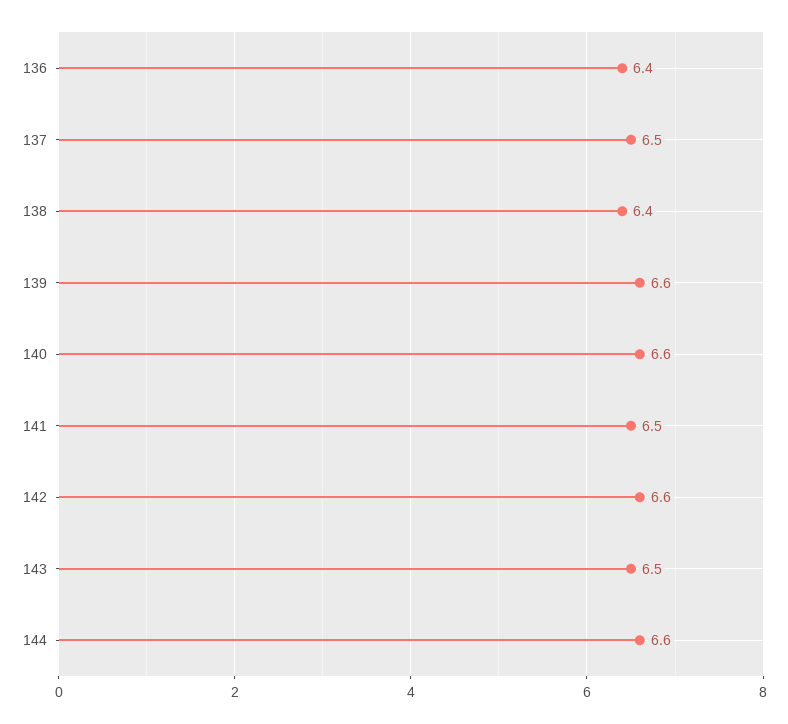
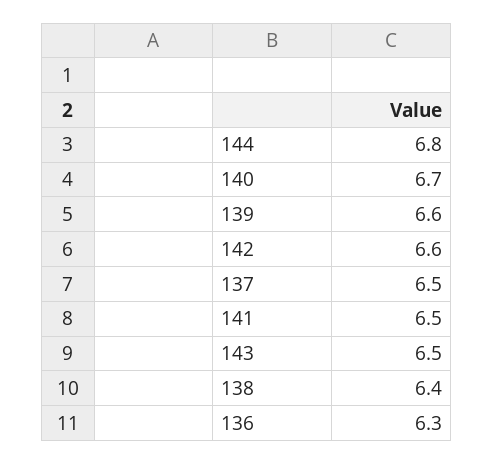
136: 6.4 -> 6.3
140: 6.6 -> 6.7
144: 6.6 -> 6.8

